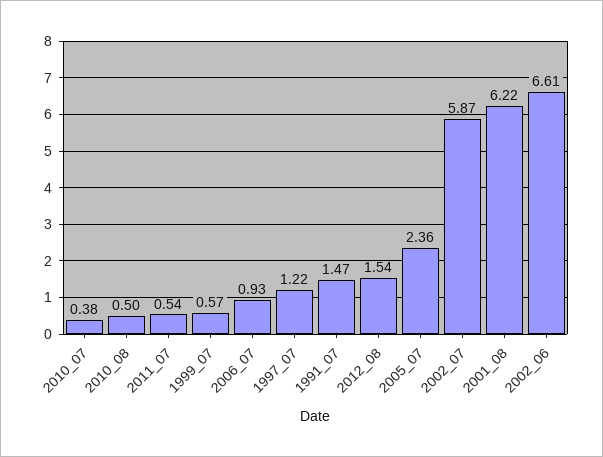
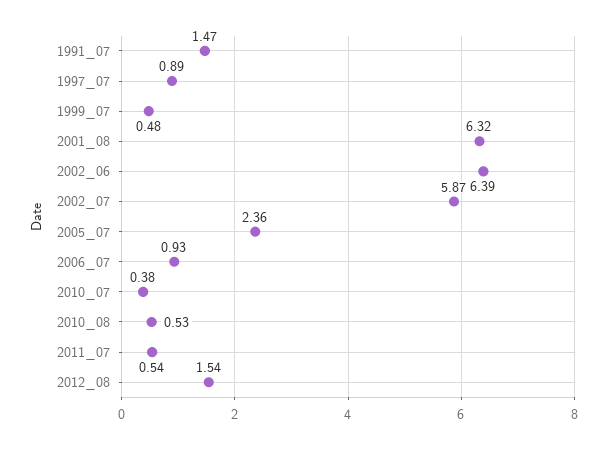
2010_08: 0.5 -> 0.53
1999_07: 0.57 -> 0.48
1997_07: 1.22 -> 0.89
2001_08: 6.22 -> 6.32
2002_06: 6.61 -> 6.39

